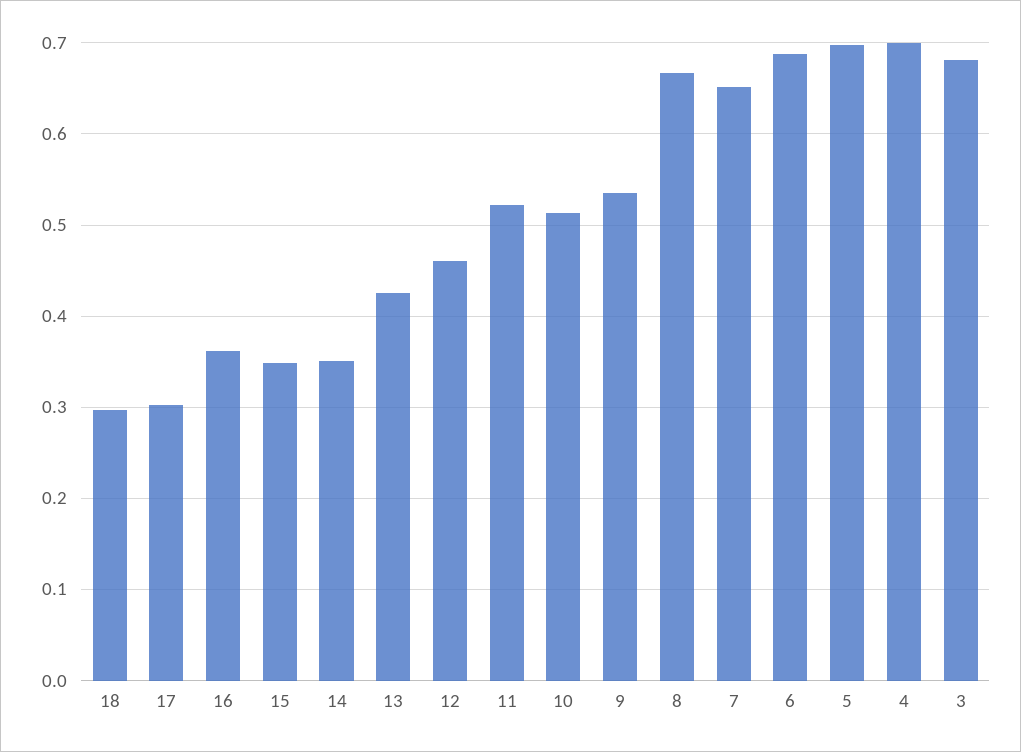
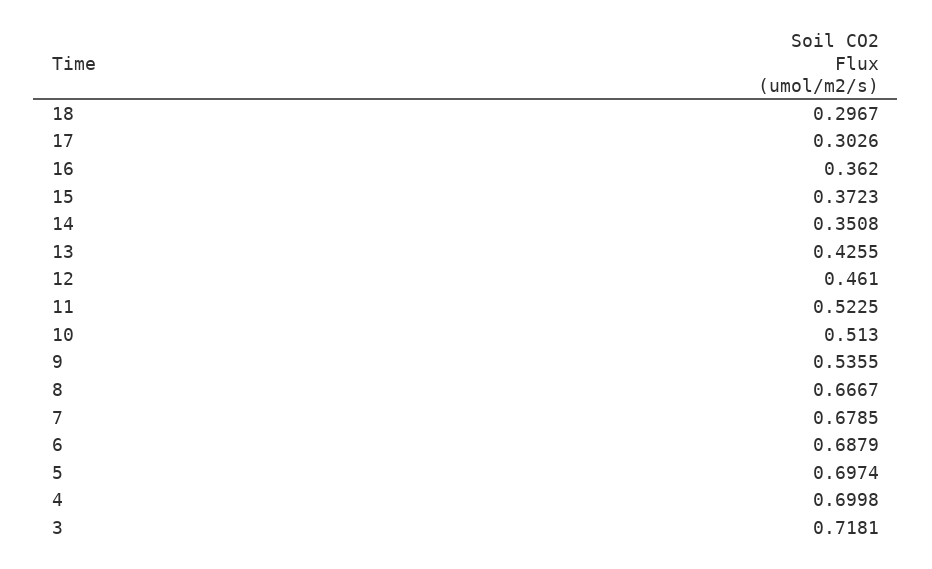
15: 0.35 -> 0.3723
7: 0.65 -> 0.6785
3: 0.68 -> 0.7181

